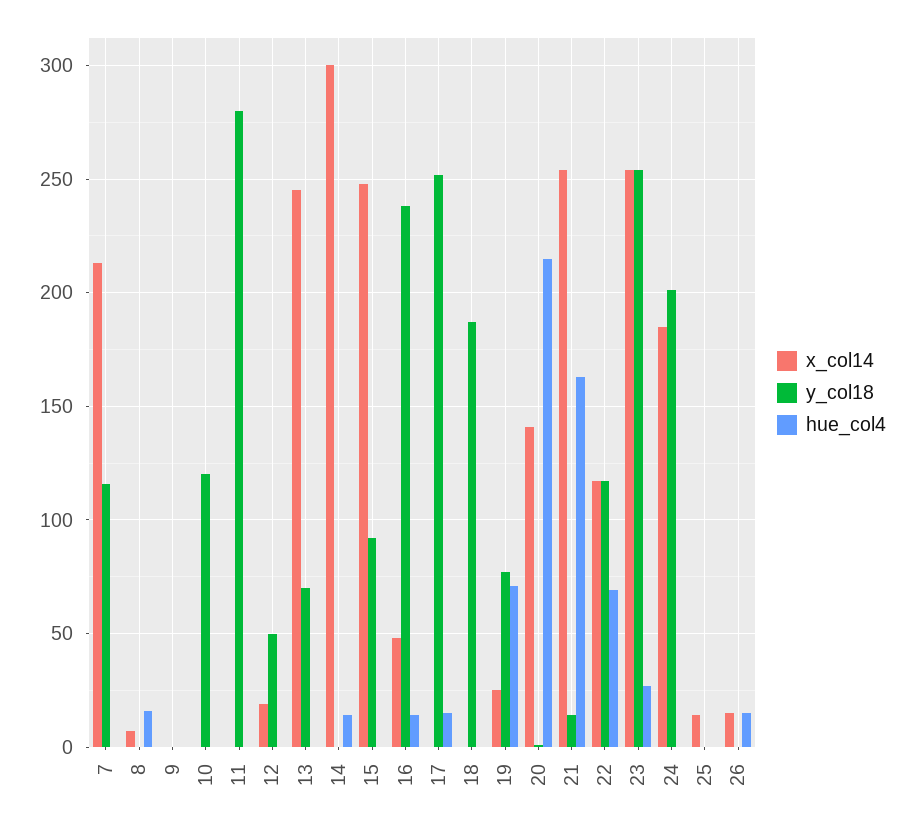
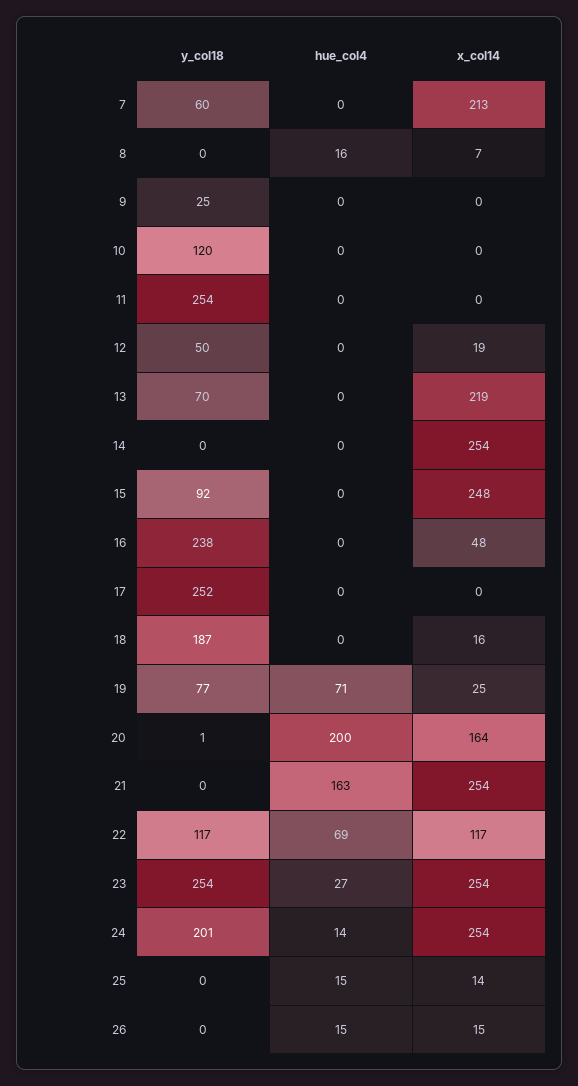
y_col18, 7: 115 -> 60
y_col18, 9: 0 -> 25
y_col18, 11: 280 -> 254
x_col14, 13: 245 -> 219
x_col14, 14: 300 -> 254
hue_col4, 14: 15 -> 0
hue_col4, 16: 15 -> 0
hue_col4, 17: 15 -> 0
x_col14, 18: 0 -> 16
x_col14, 20: 140 -> 164
hue_col4, 20: 215 -> 200
y_col18, 21: 15 -> 0
x_col14, 24: 185 -> 254
hue_col4, 24: 0 -> 14
hue_col4, 25: 0 -> 15

